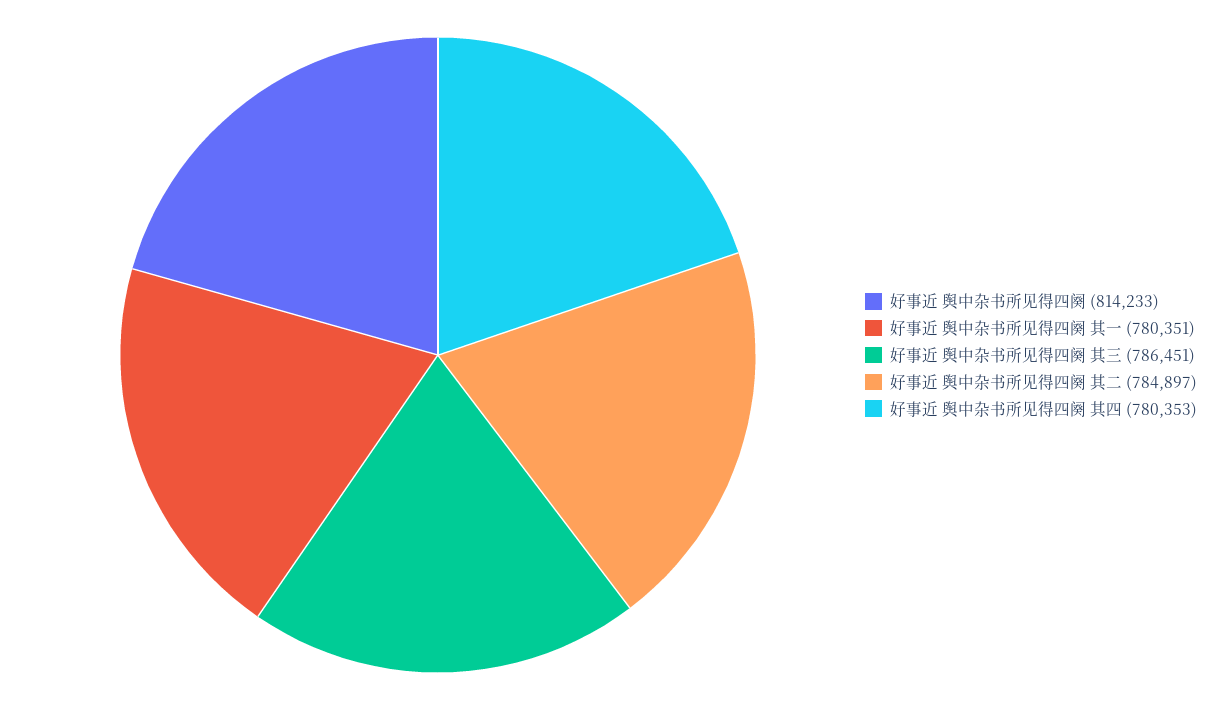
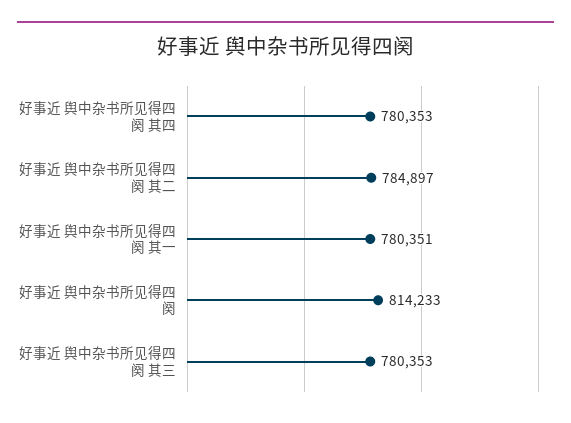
好事近 舆中杂书所见得四阕 其三: 786451 -> 780353

